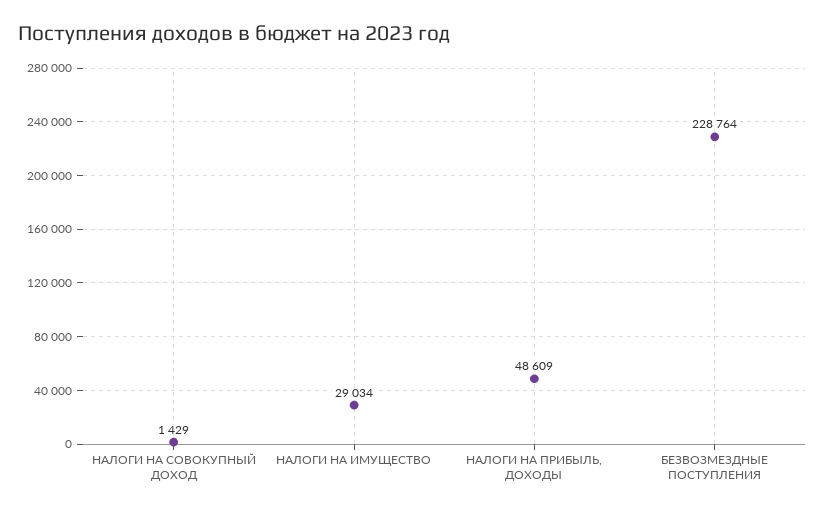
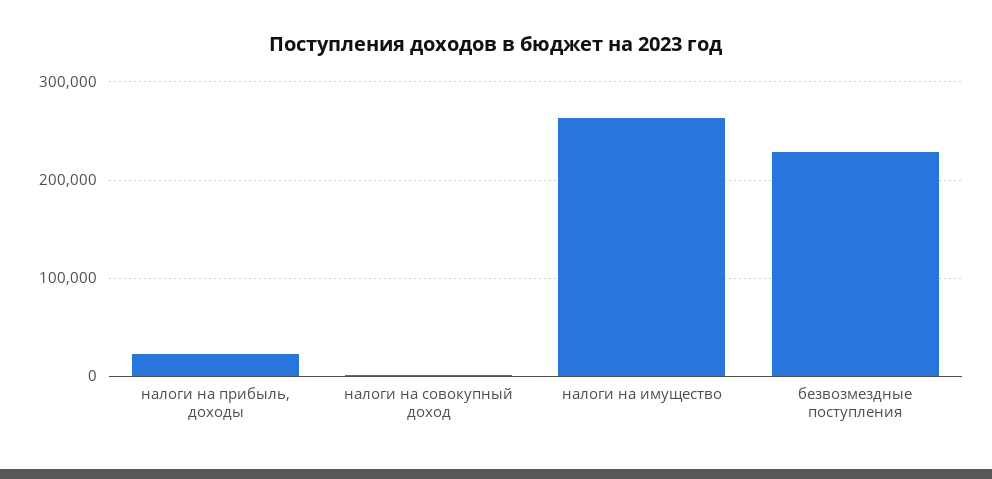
НАЛОГИ НА ИМУЩЕСТВО: 29034 -> 260000
НАЛОГИ НА ПРИБЫЛЬ, ДОХОДЫ: 48609 -> 20000

